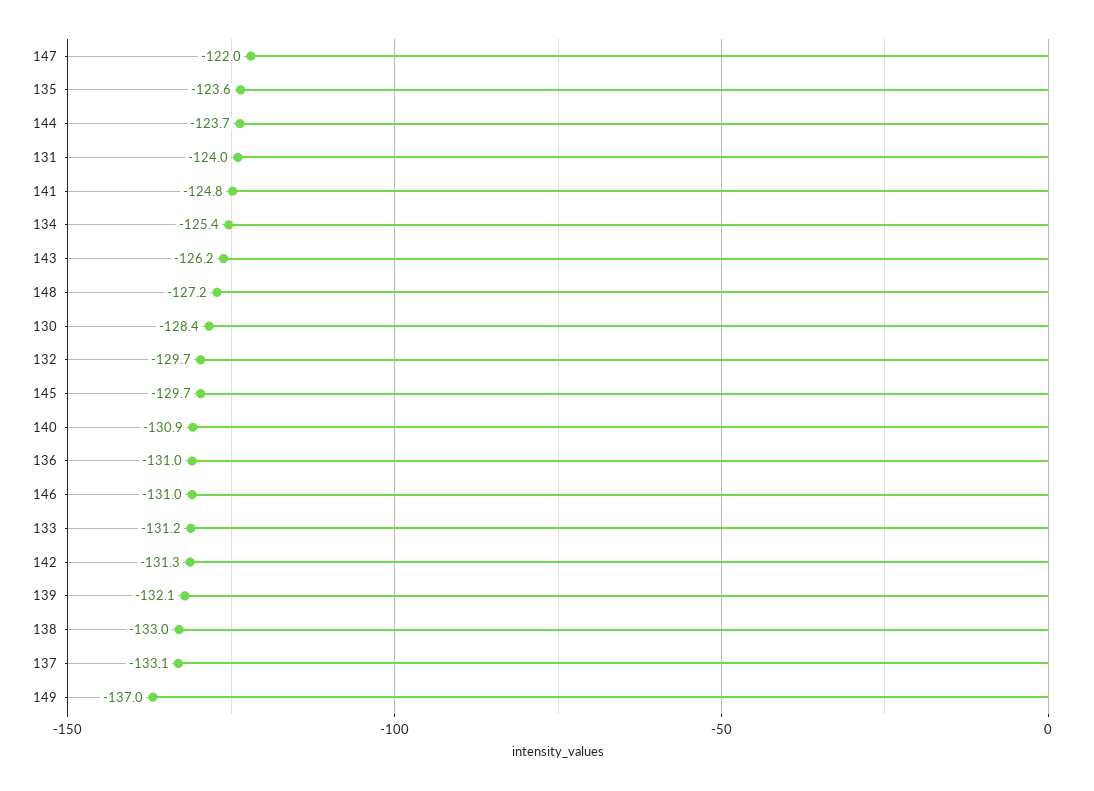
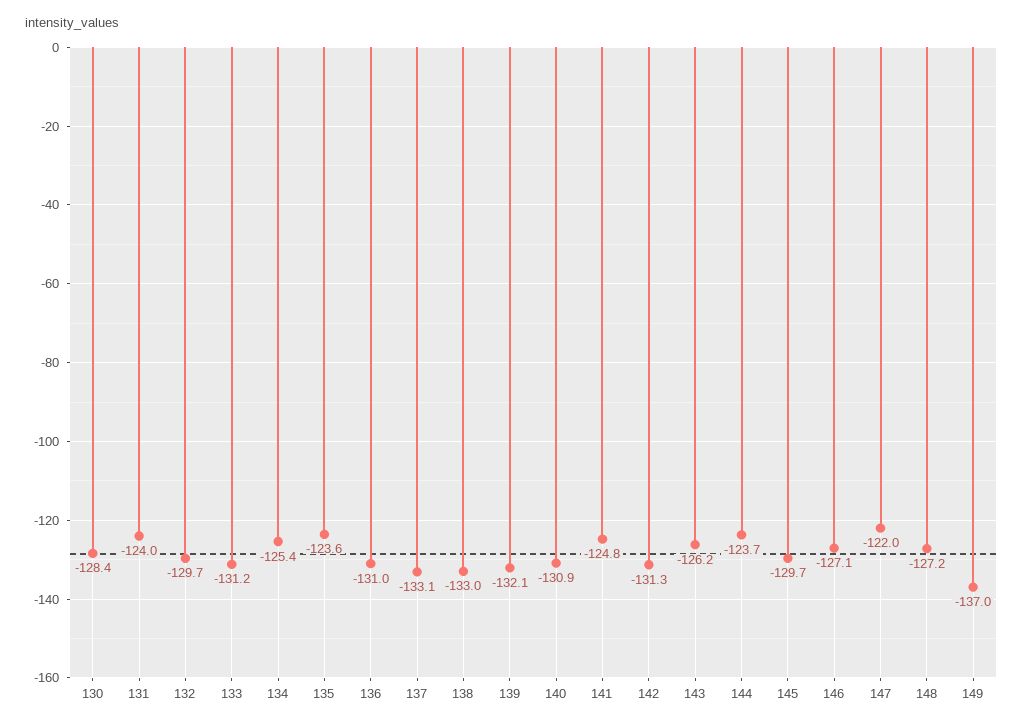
146: -131 -> -127.1

